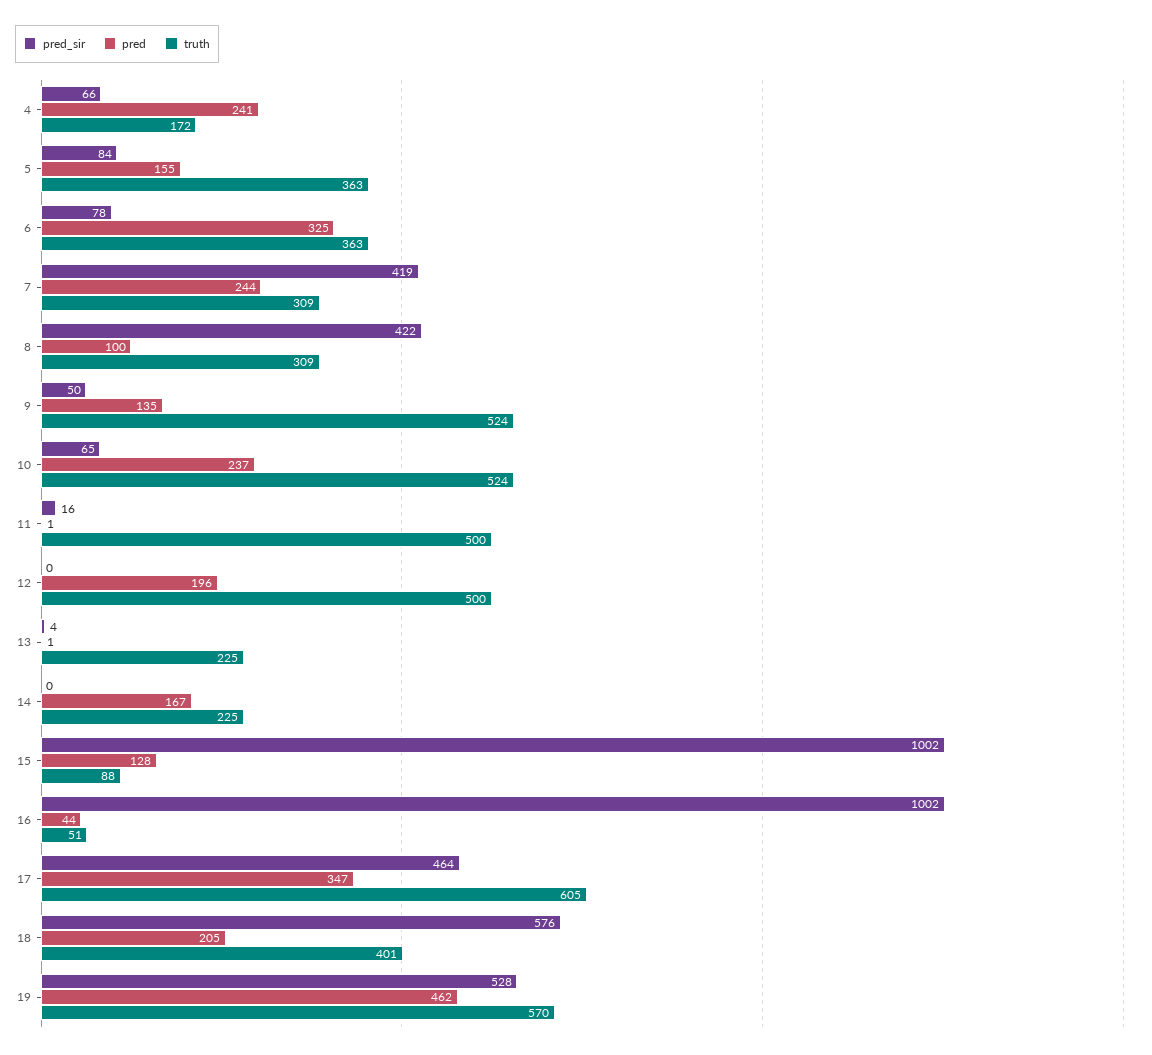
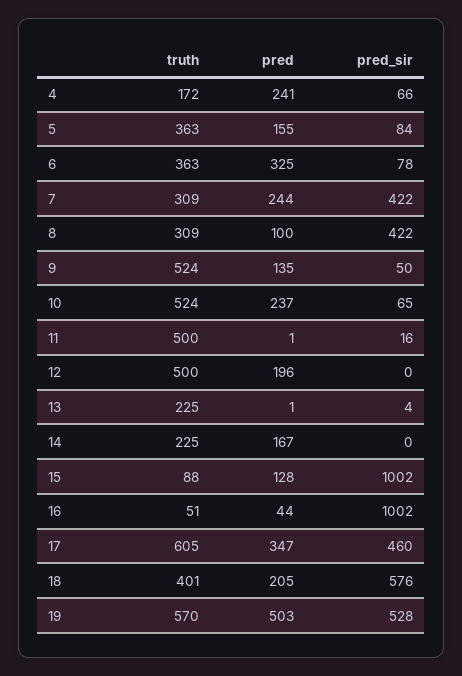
pred_sir, 7: 419 -> 422
pred_sir, 17: 464 -> 460
pred, 19: 462 -> 503

